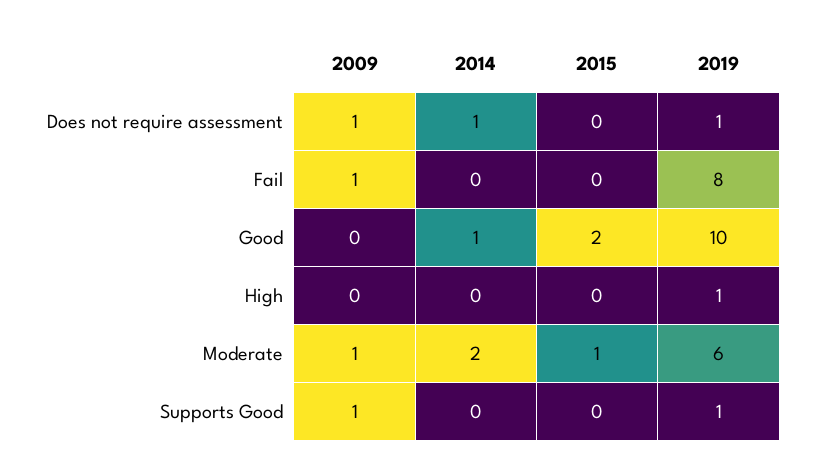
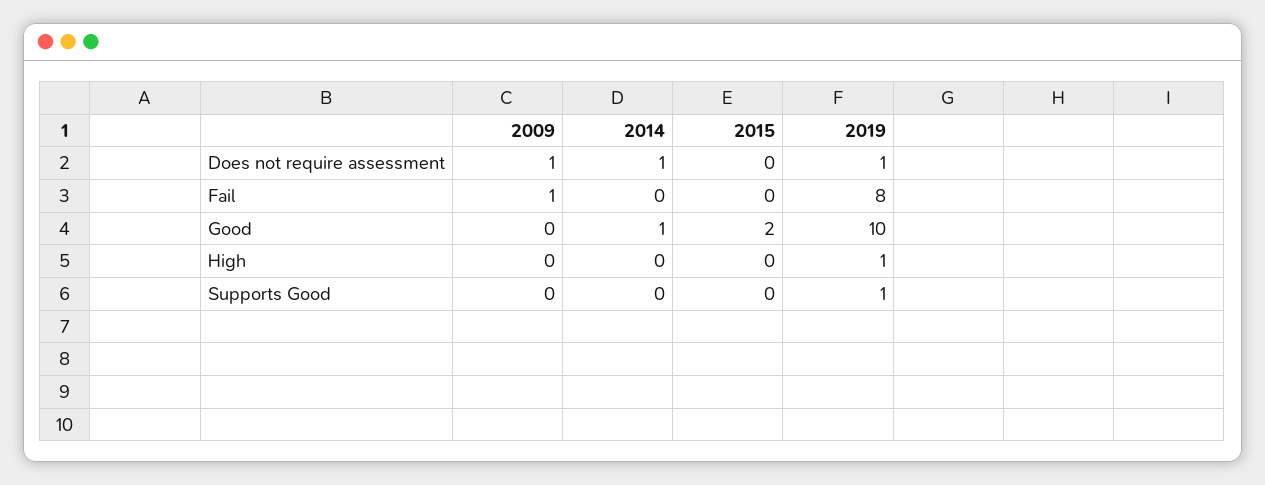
2009, Moderate: 1 -> none
2014, Moderate: 2 -> none
2015, Moderate: 1 -> none
2019, Moderate: 6 -> none
2009, Supports Good: 1 -> 0

